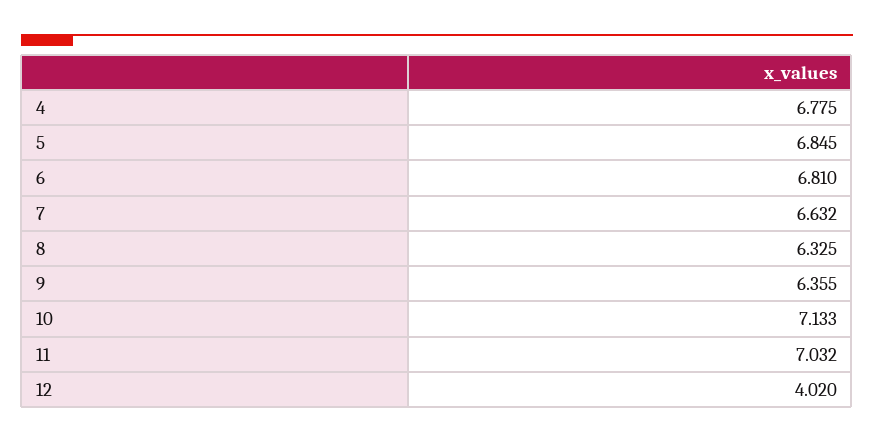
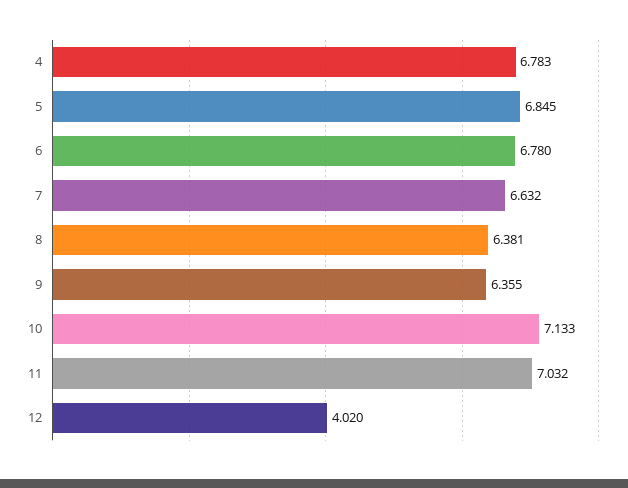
4: 6.775 -> 6.783
6: 6.81 -> 6.78
8: 6.325 -> 6.381

